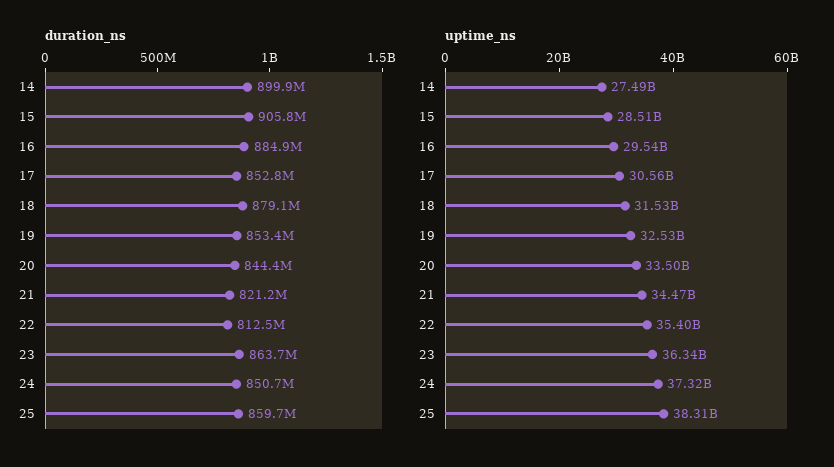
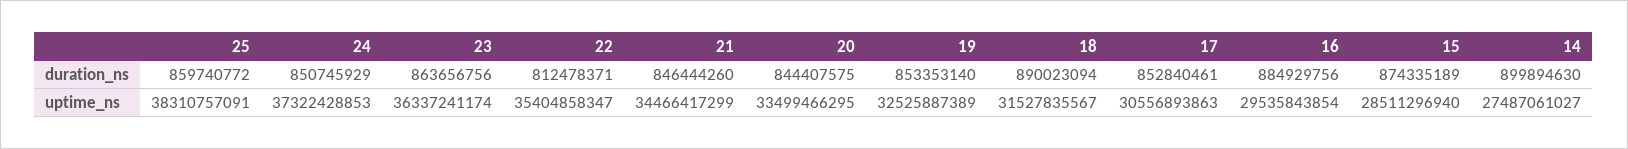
duration_ns, 15: 905800000 -> 874335189
duration_ns, 18: 879100000 -> 890023094
duration_ns, 21: 821200000 -> 846444260

